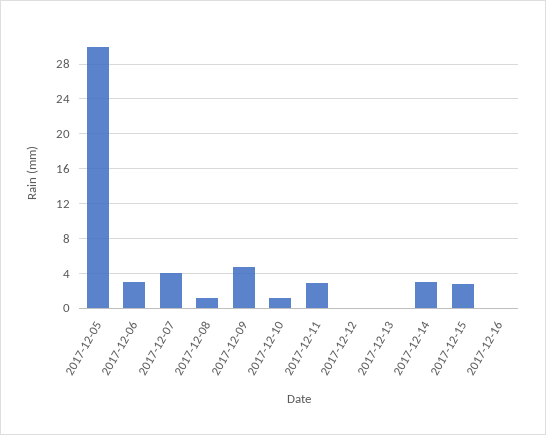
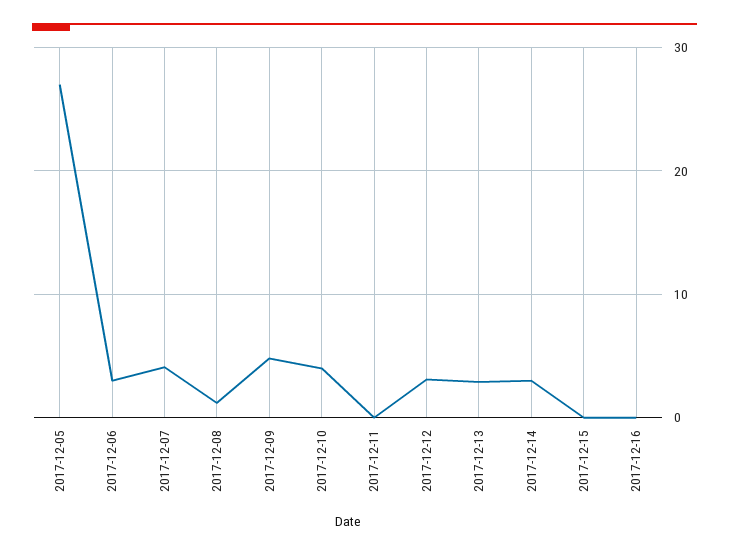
2017-12-05: 30 -> 27
2017-12-10: 1 -> 4
2017-12-11: 3 -> 0
2017-12-12: 0 -> 3
2017-12-13: 0 -> 3
2017-12-15: 3 -> 0

